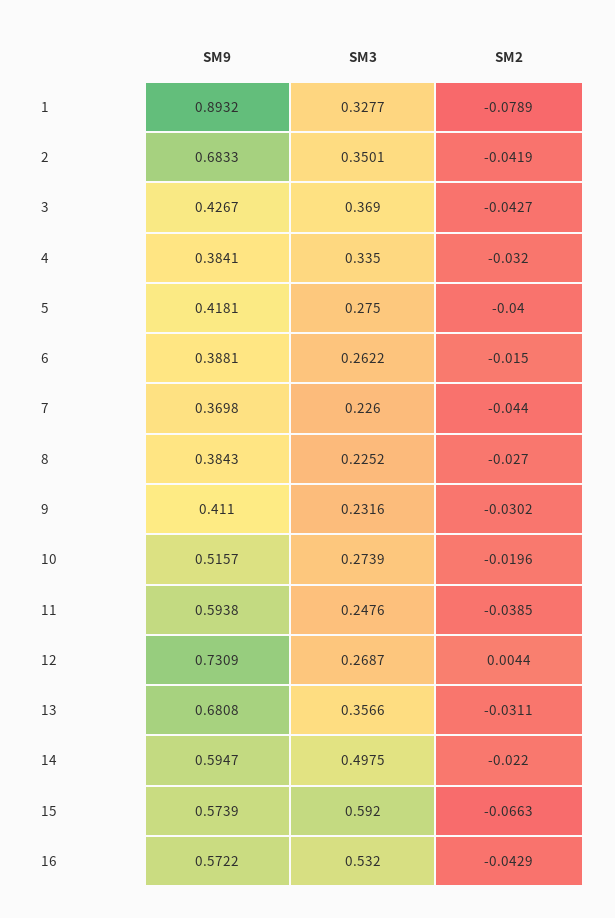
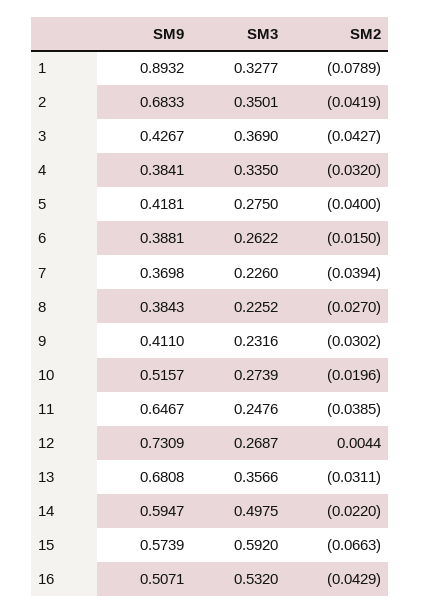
SM2, 7: -0.044 -> -0.0394
SM9, 11: 0.5938 -> 0.6467
SM9, 16: 0.5722 -> 0.5071

